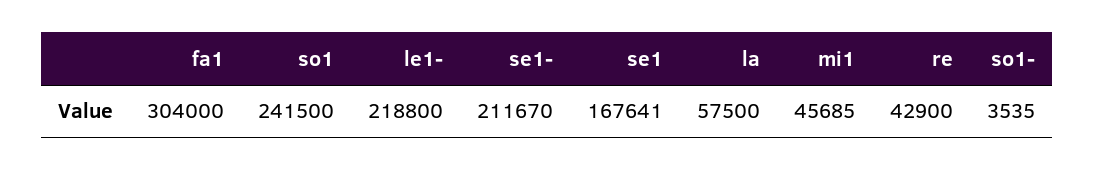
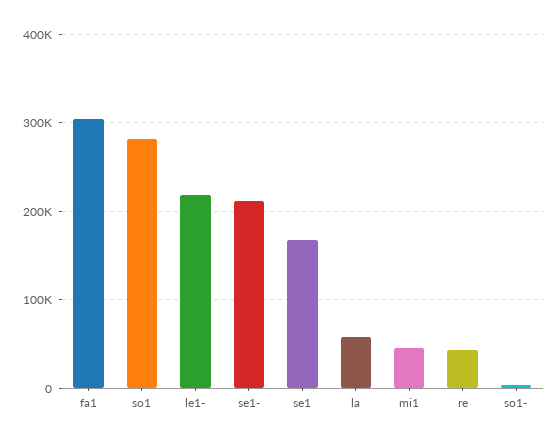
so1: 241500 -> 280000

